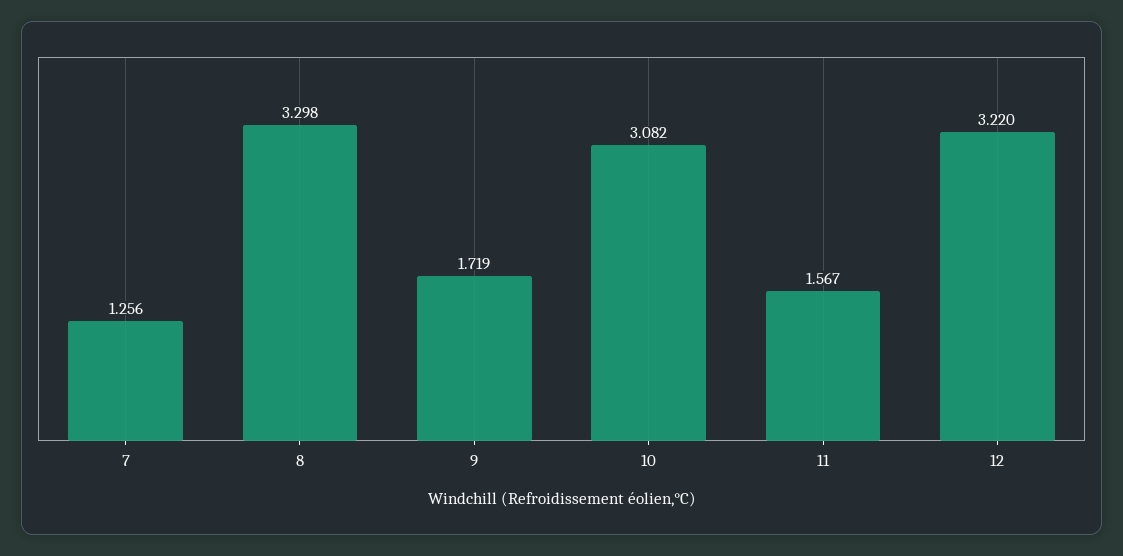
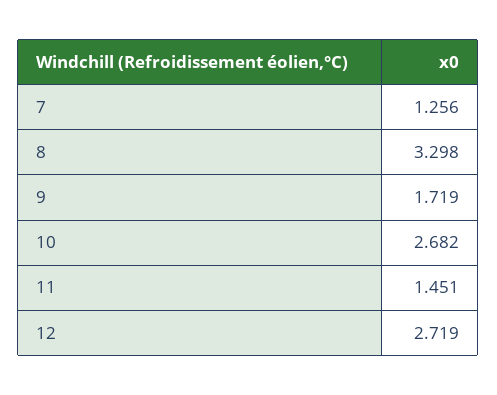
10: 3.082 -> 2.682
11: 1.567 -> 1.451
12: 3.22 -> 2.719

